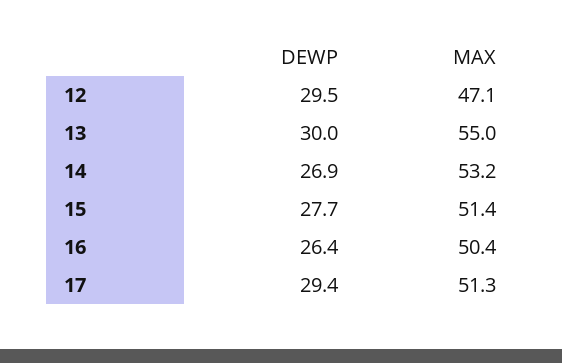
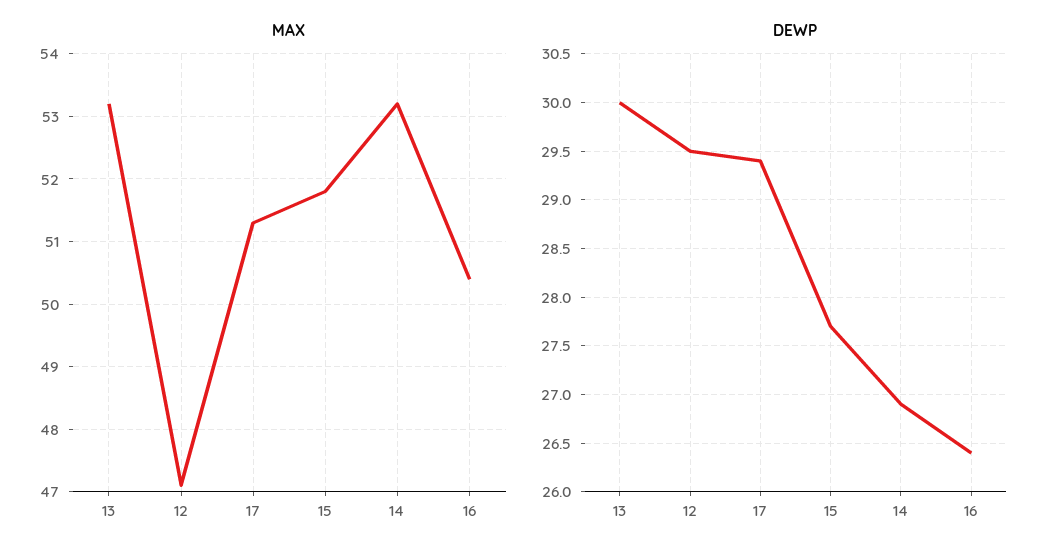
MAX, 13: 55 -> 53.2
MAX, 15: 51.4 -> 51.8

